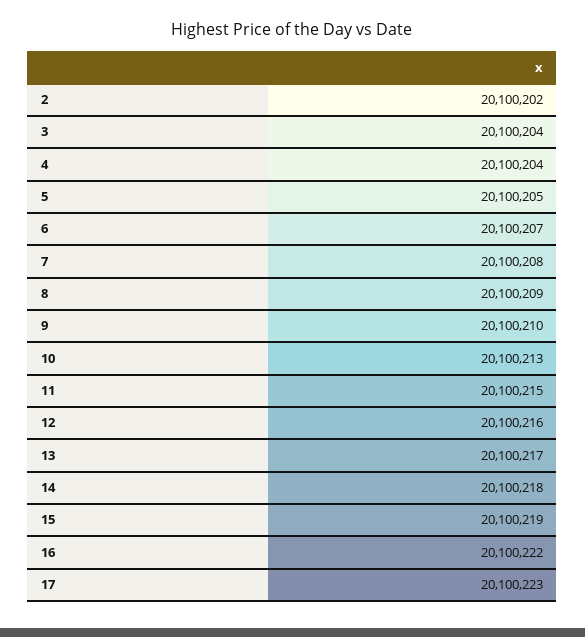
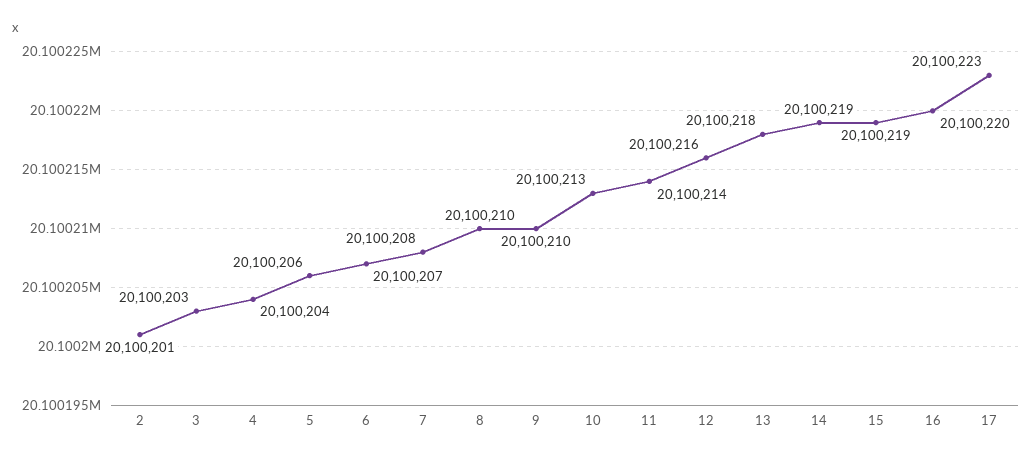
2: 20100202 -> 20100201
3: 20100204 -> 20100203
5: 20100205 -> 20100206
8: 20100209 -> 20100210
11: 20100215 -> 20100214
13: 20100217 -> 20100218
14: 20100218 -> 20100219
16: 20100222 -> 20100220

